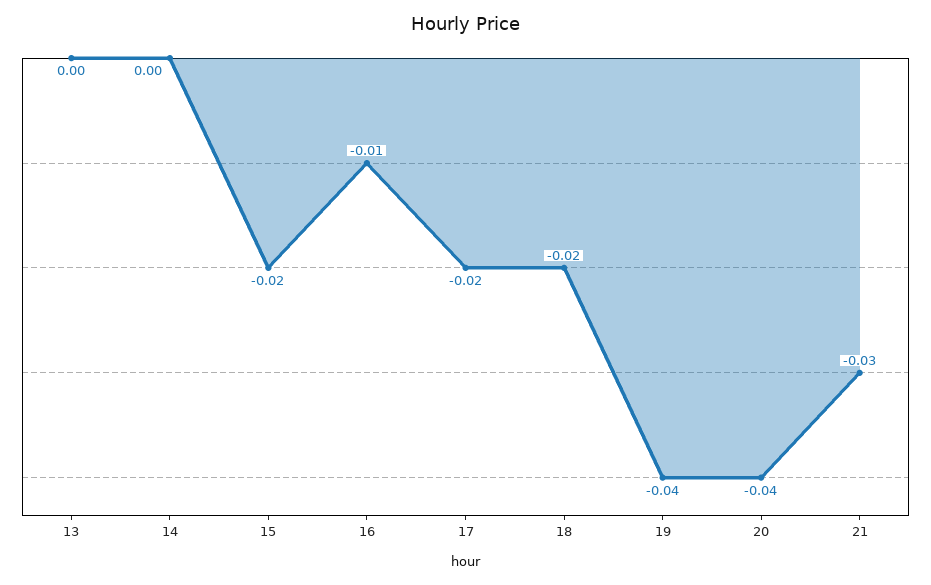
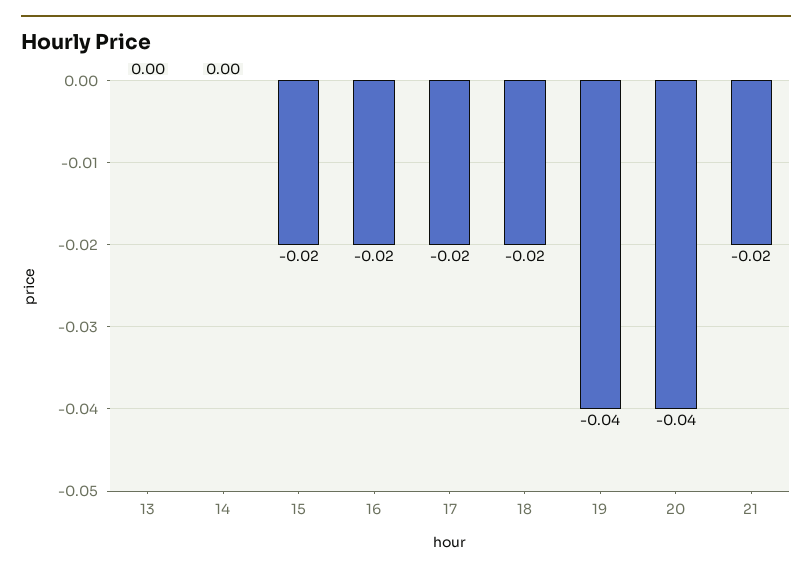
16: -0.01 -> -0.02
21: -0.03 -> -0.02

